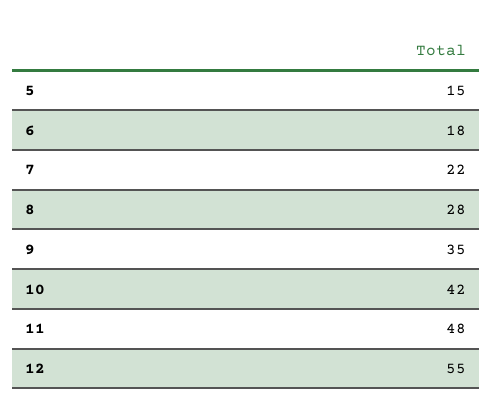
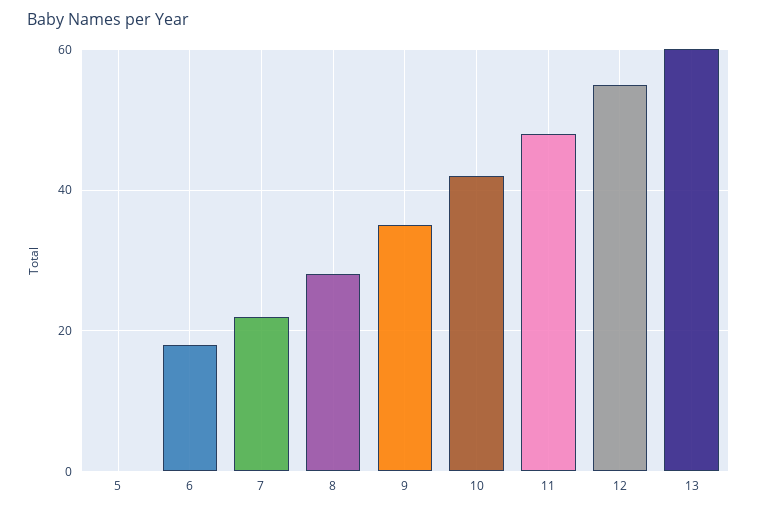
5: 15 -> 0
13: none -> 60

